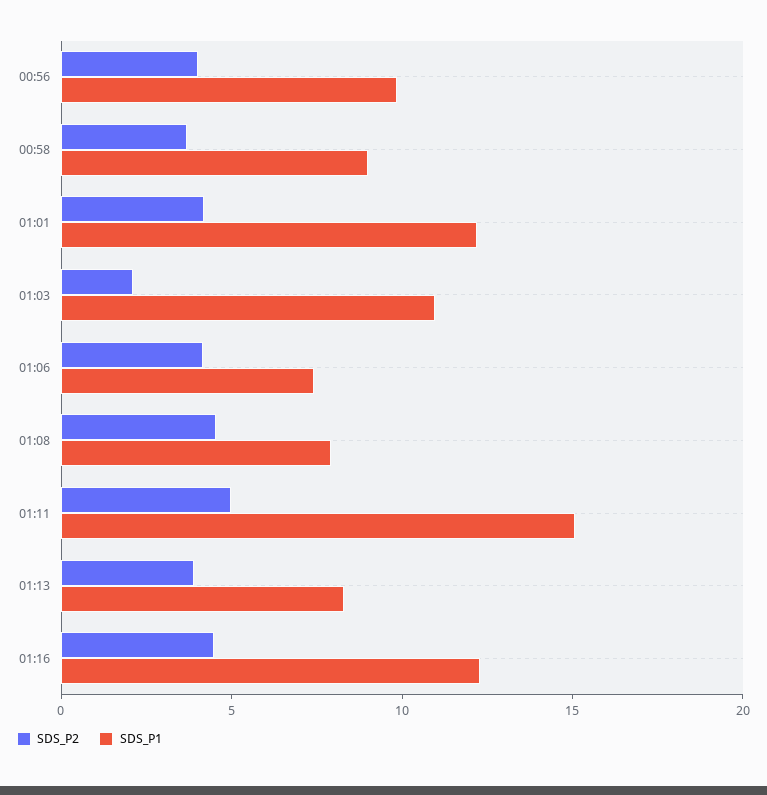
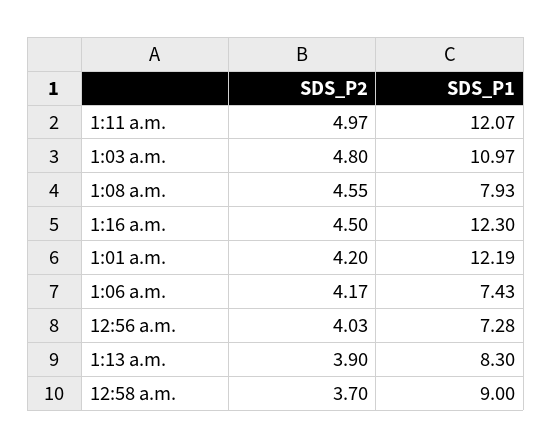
SDS_P1, 00:56: 10 -> 7.28
SDS_P2, 01:03: 2 -> 4.8
SDS_P1, 01:11: 15 -> 12.07

